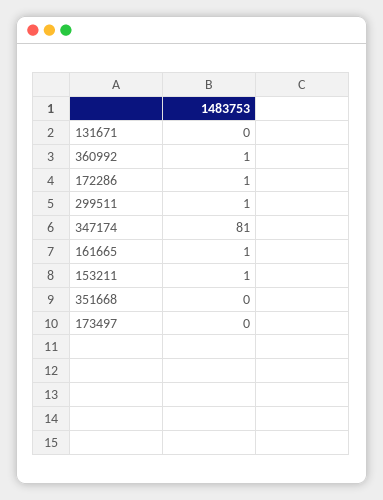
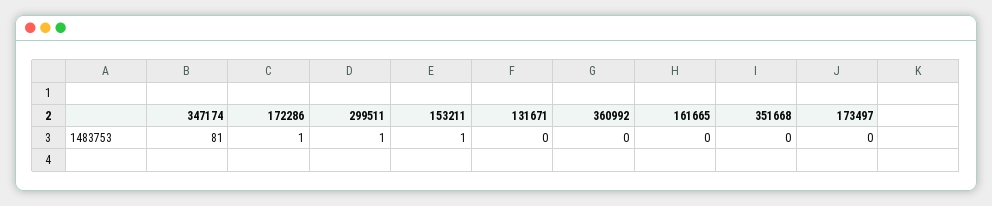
360992: 1 -> 0
161665: 1 -> 0

